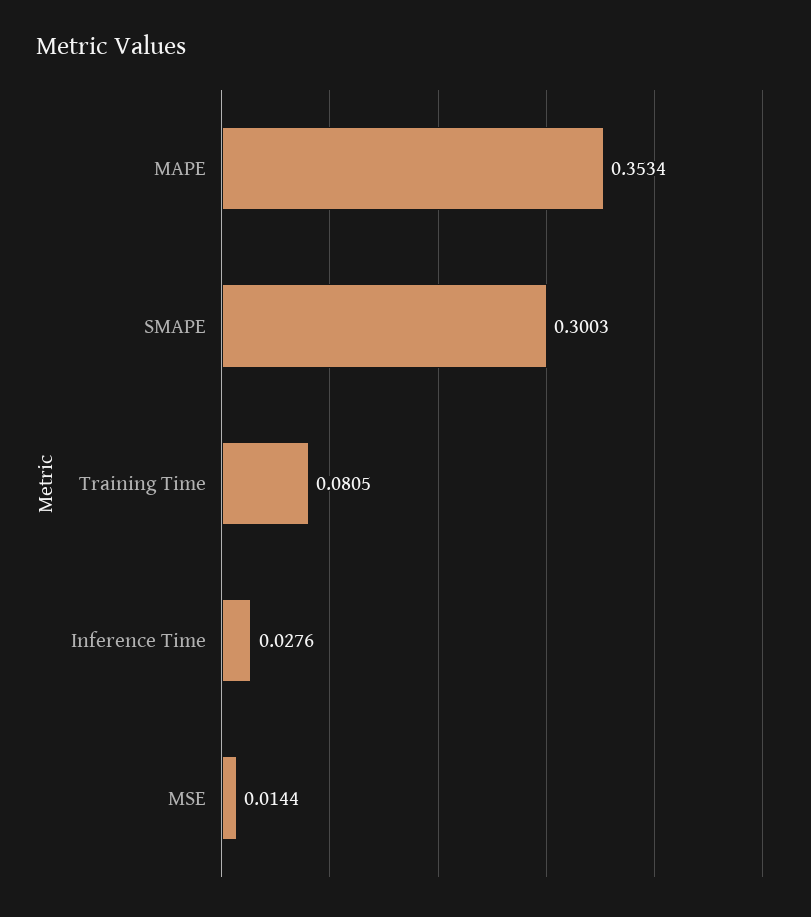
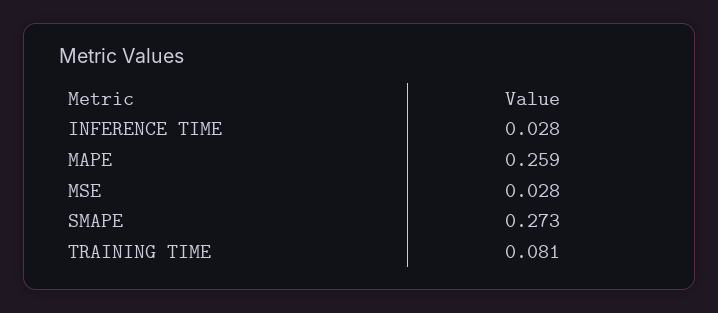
MAPE: 0.3534 -> 0.259
SMAPE: 0.3003 -> 0.273
MSE: 0.0144 -> 0.028

